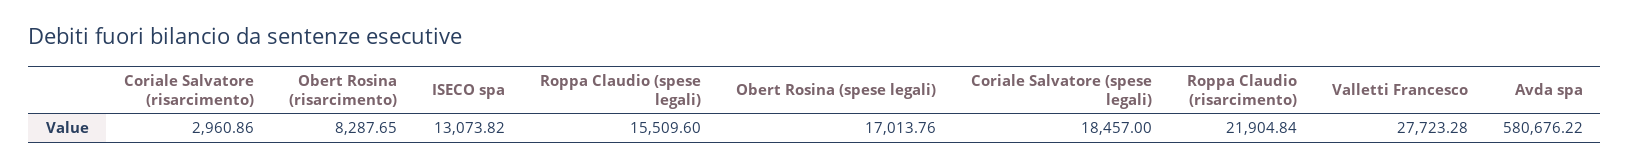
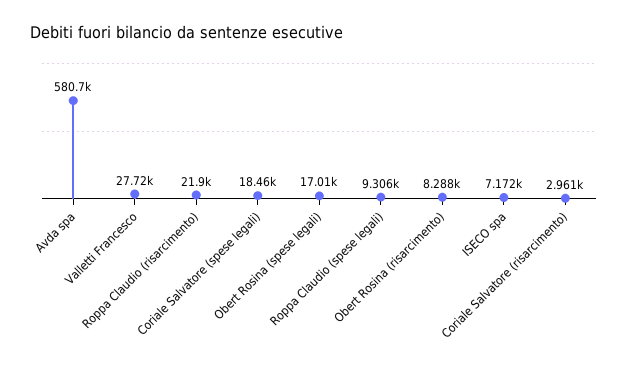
ISECO spa: 13073.82 -> 7172
Roppa Claudio (spese legali): 15509.6 -> 9306

